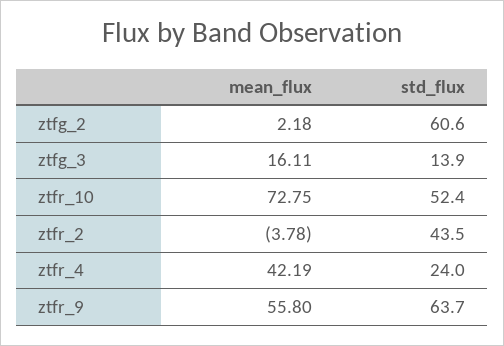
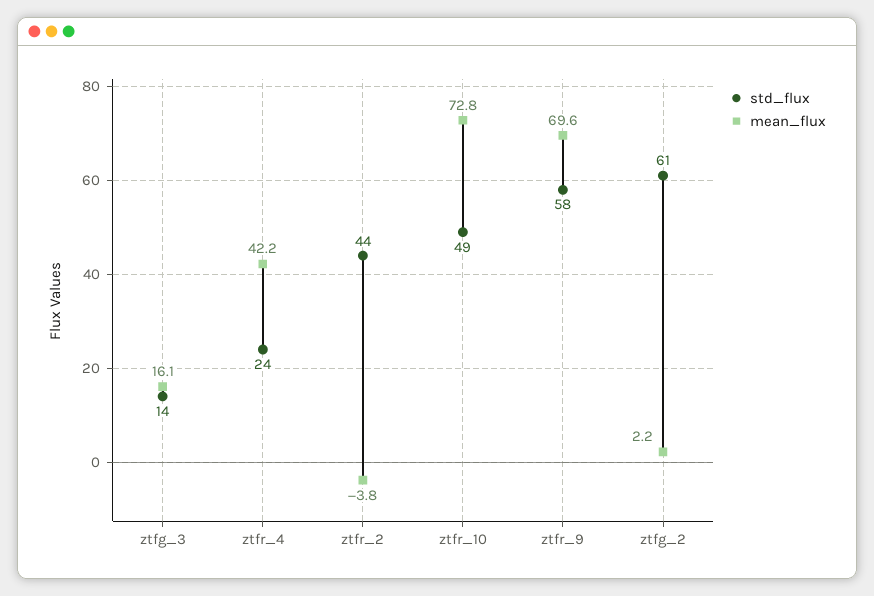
std_flux, ztfr_10: 52.4 -> 49
mean_flux, ztfr_9: 55.8 -> 69.6
std_flux, ztfr_9: 63.7 -> 58

